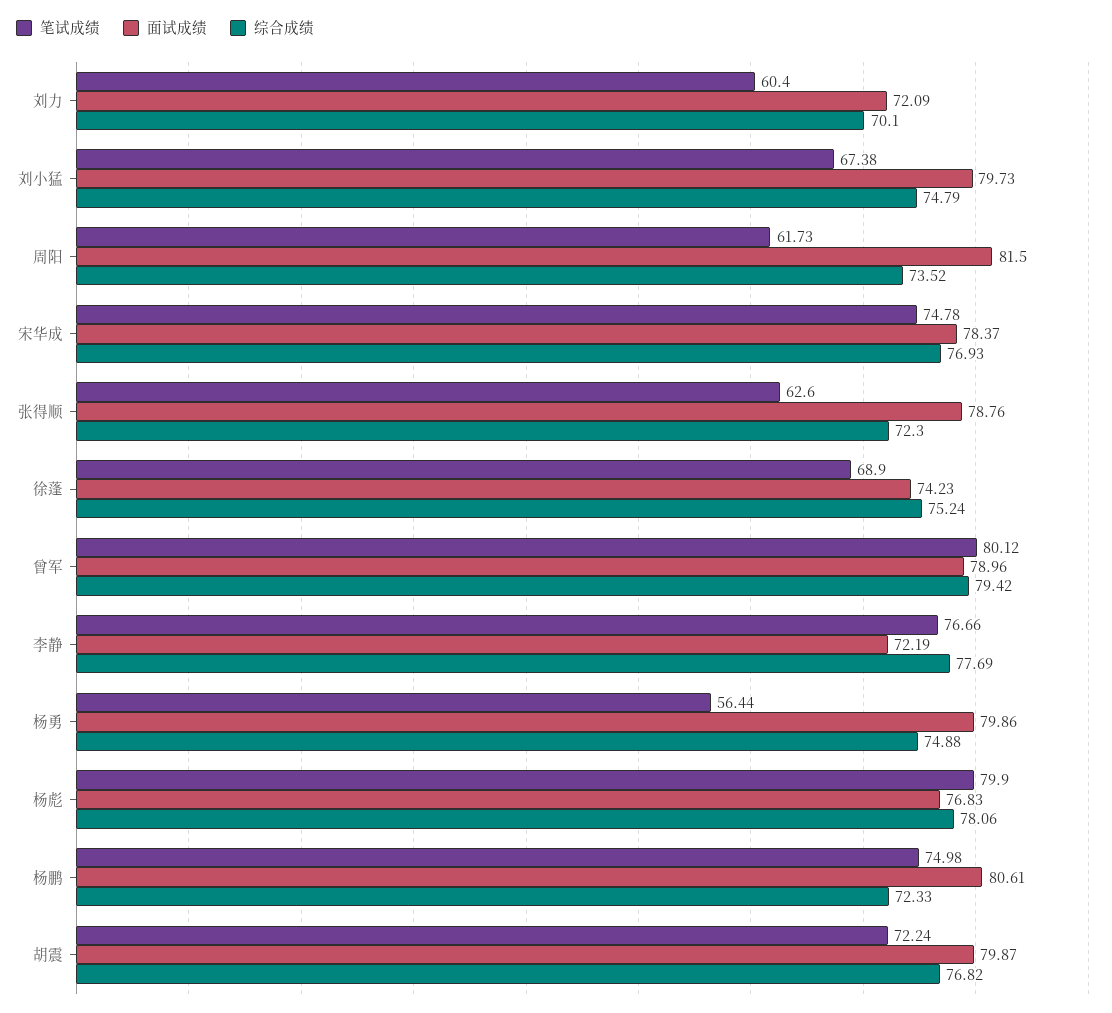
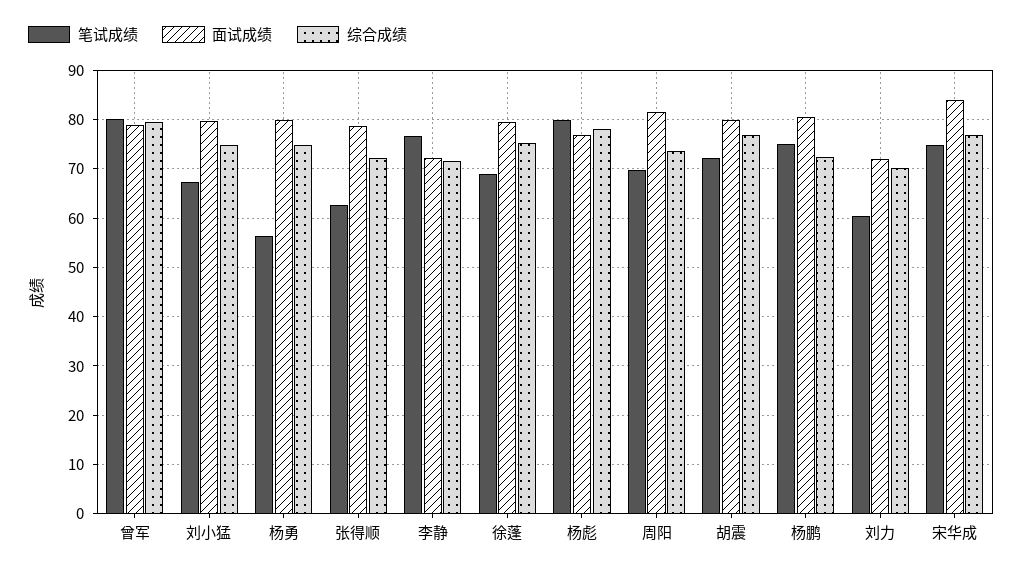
笔试成绩, 周阳: 61.73 -> 70
面试成绩, 宋华成: 78.37 -> 84
面试成绩, 徐蓬: 74.23 -> 80
综合成绩, 李静: 77.69 -> 72

